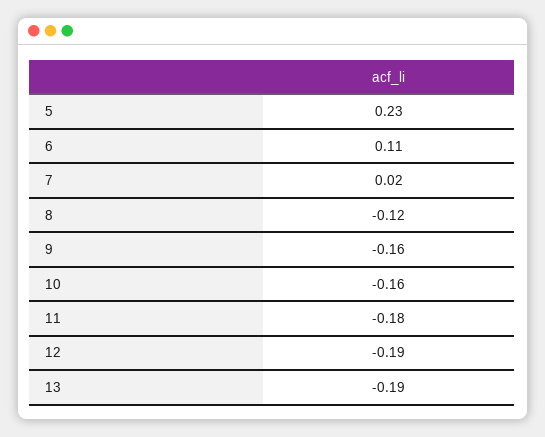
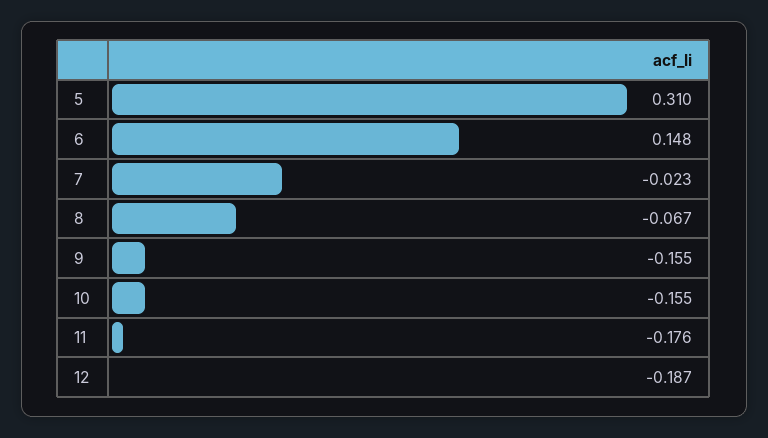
5: 0.23 -> 0.31
6: 0.11 -> 0.148
7: 0.02 -> -0.023
8: -0.12 -> -0.067
13: -0.19 -> none

